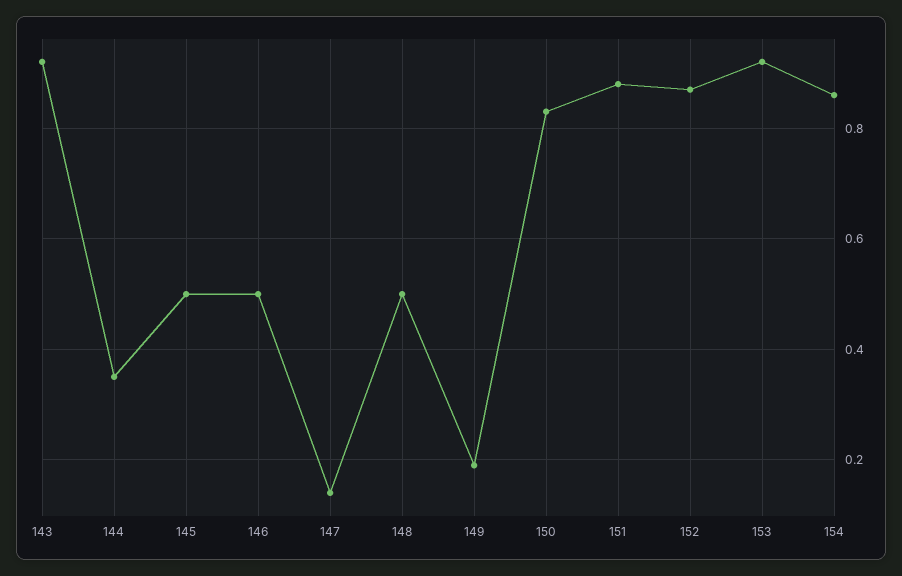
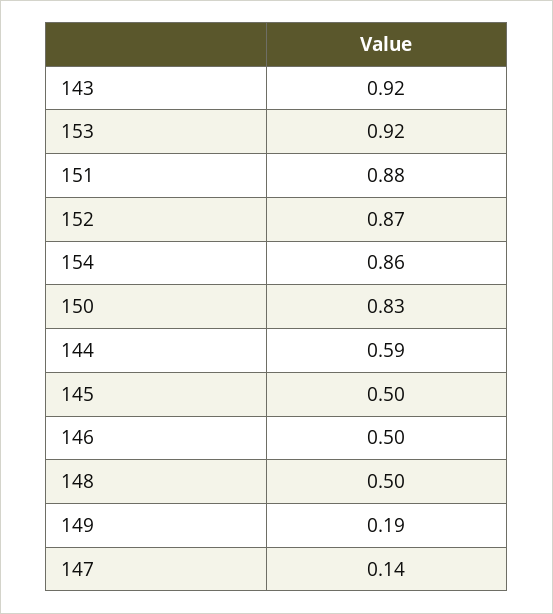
144: 0.35 -> 0.59

